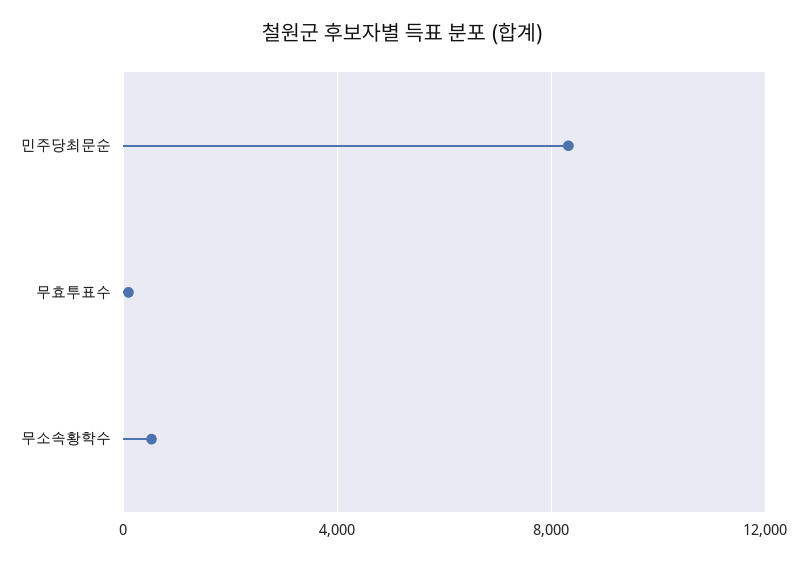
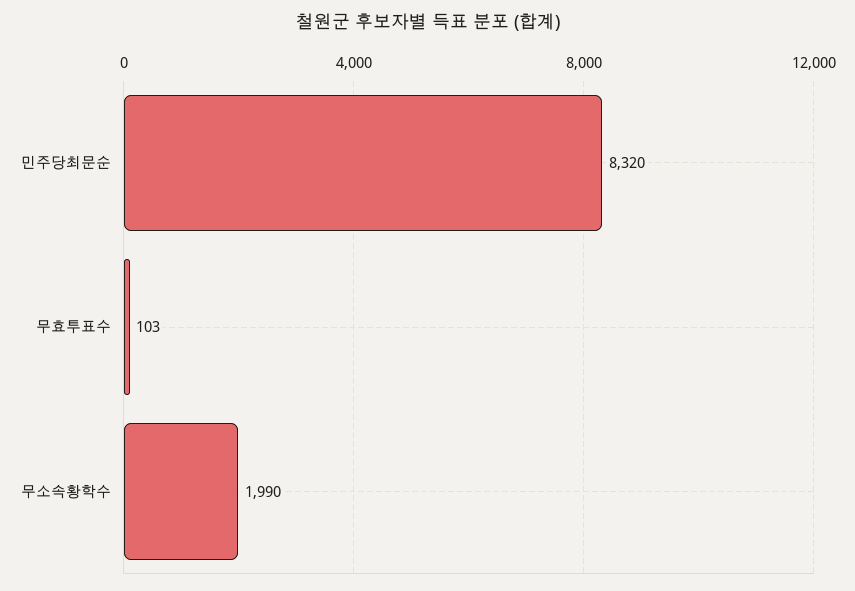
무소속황학수: 500 -> 1990

